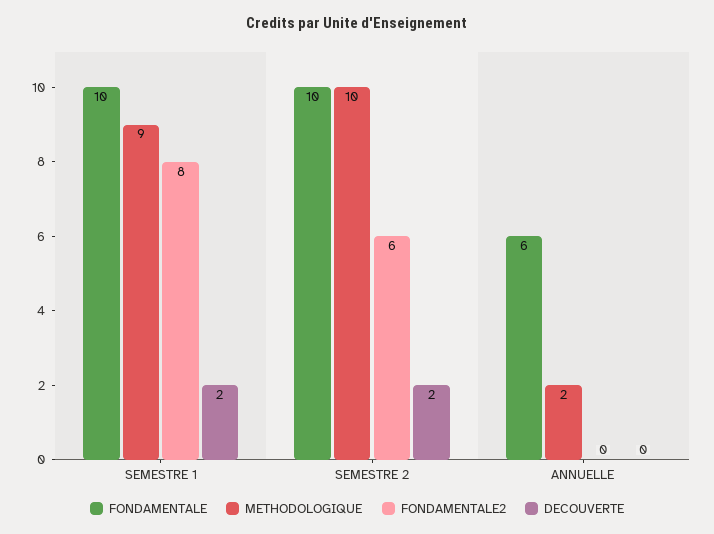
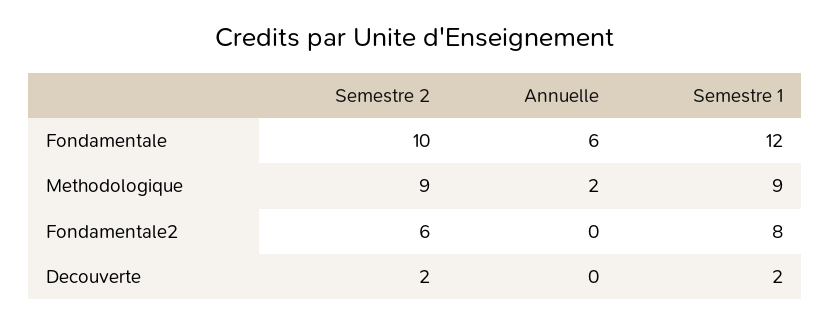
FONDAMENTALE, SEMESTRE 1: 10 -> 12
METHODOLOGIQUE, SEMESTRE 2: 10 -> 9

